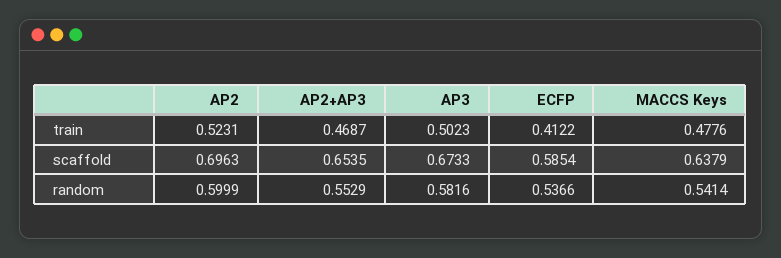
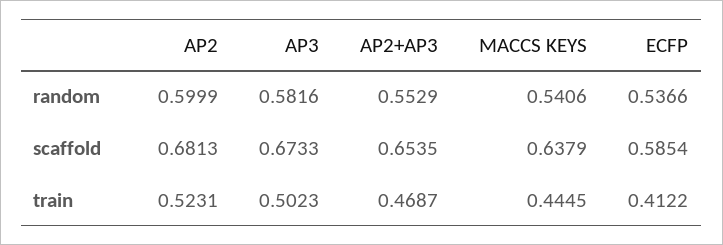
MACCS Keys, train: 0.4776 -> 0.4445
AP2, scaffold: 0.6963 -> 0.6813
MACCS Keys, random: 0.5414 -> 0.5406

